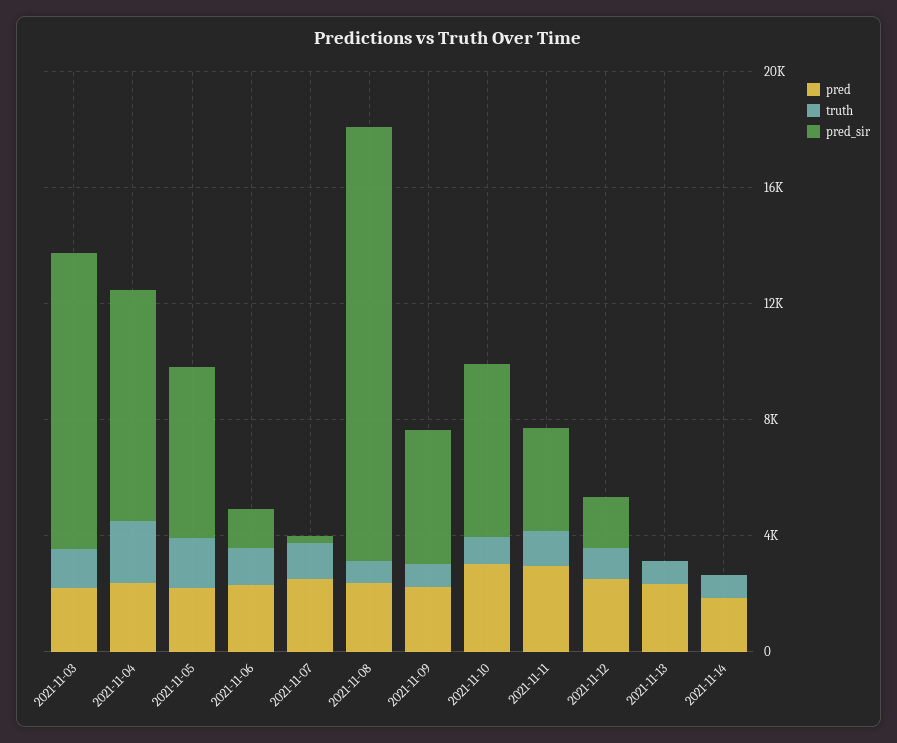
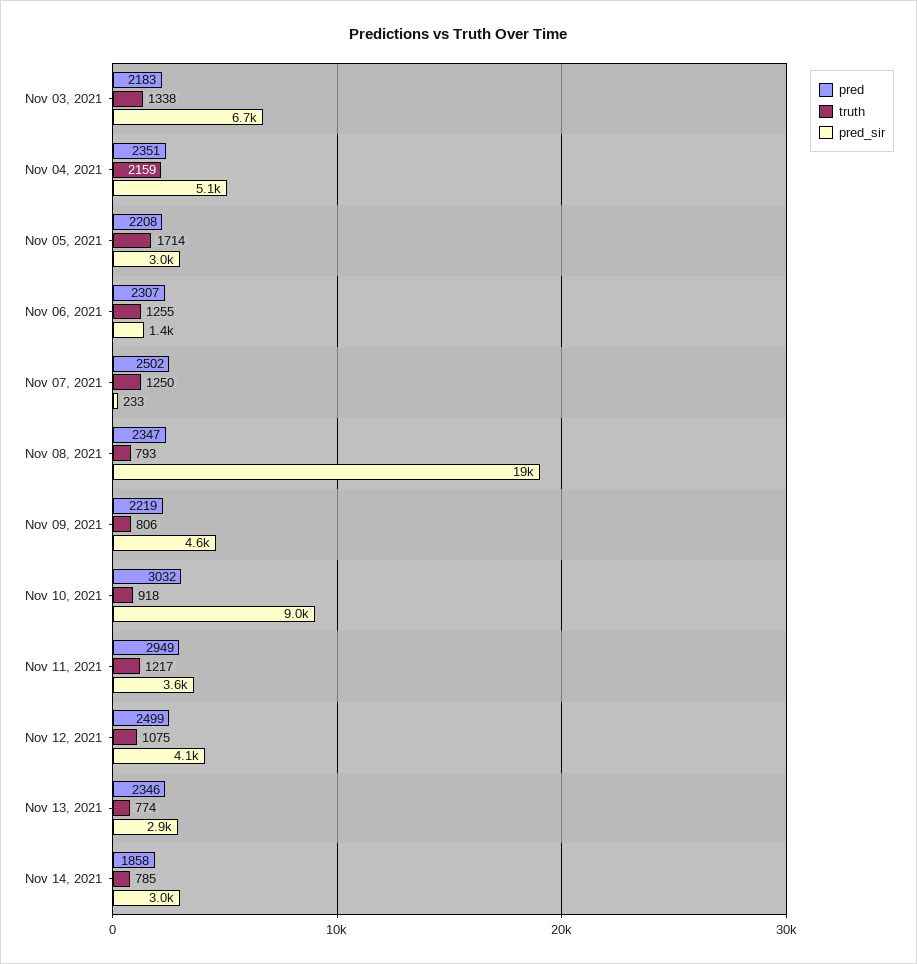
pred_sir, 2021-11-03: 10000 -> 6700
pred_sir, 2021-11-04: 8000 -> 5100
pred_sir, 2021-11-05: 6000 -> 3000
pred_sir, 2021-11-08: 15000 -> 19000
pred_sir, 2021-11-10: 6000 -> 9000
pred_sir, 2021-11-12: 2000 -> 4100
pred_sir, 2021-11-13: 0 -> 2900
pred_sir, 2021-11-14: 0 -> 3000

